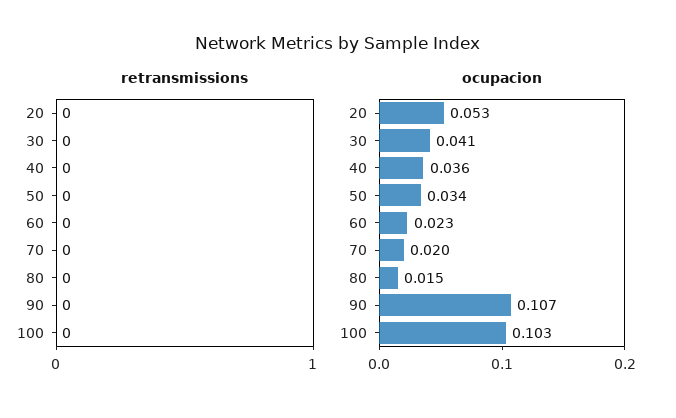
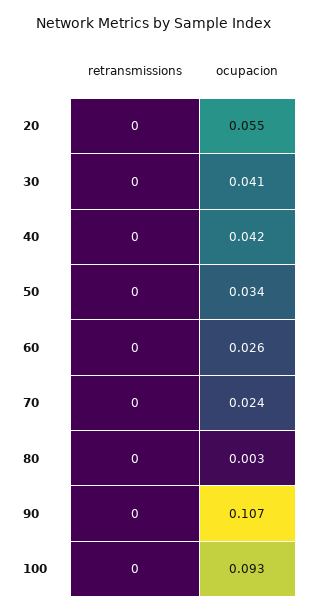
ocupacion, 20: 0.053 -> 0.055
ocupacion, 40: 0.036 -> 0.042
ocupacion, 60: 0.023 -> 0.026
ocupacion, 70: 0.02 -> 0.024
ocupacion, 80: 0.015 -> 0.003
ocupacion, 100: 0.103 -> 0.093

